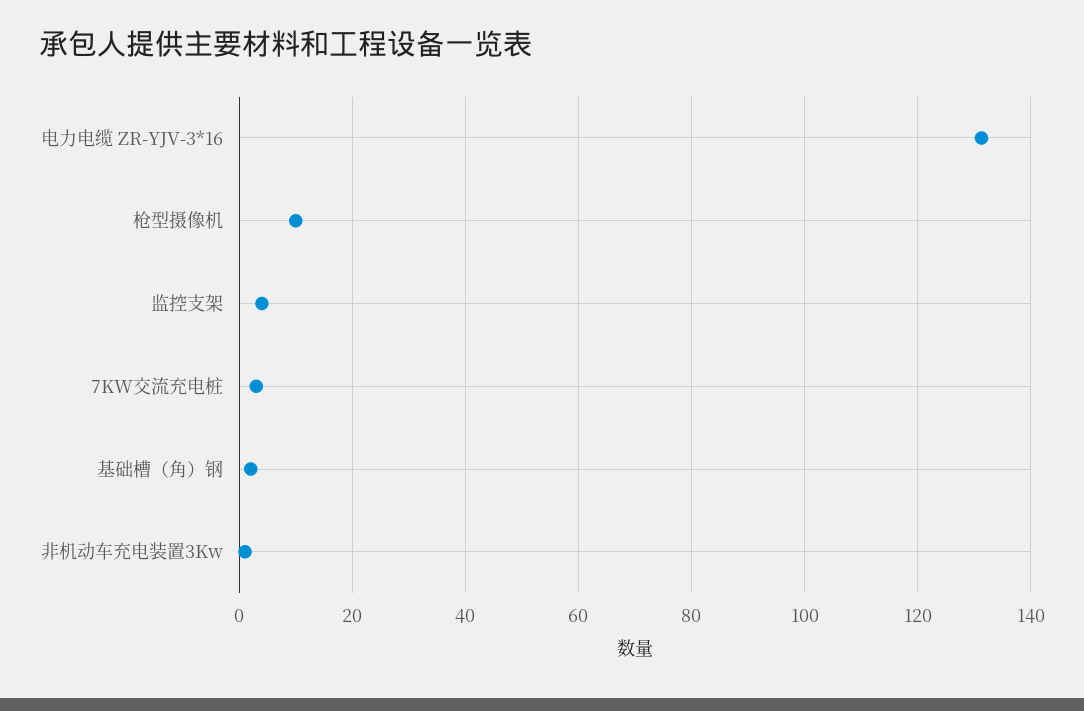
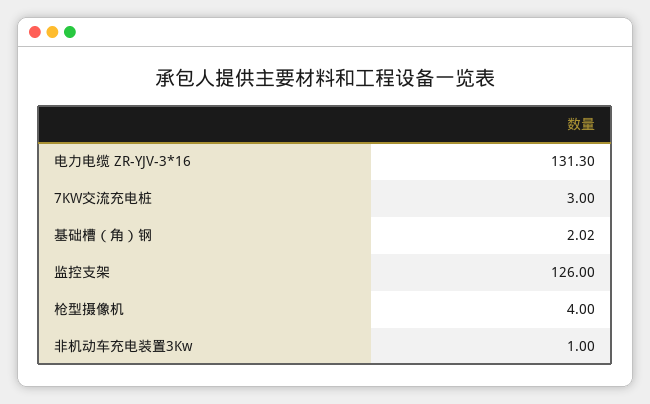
枪型摄像机: 10 -> 4
监控支架: 4 -> 126

